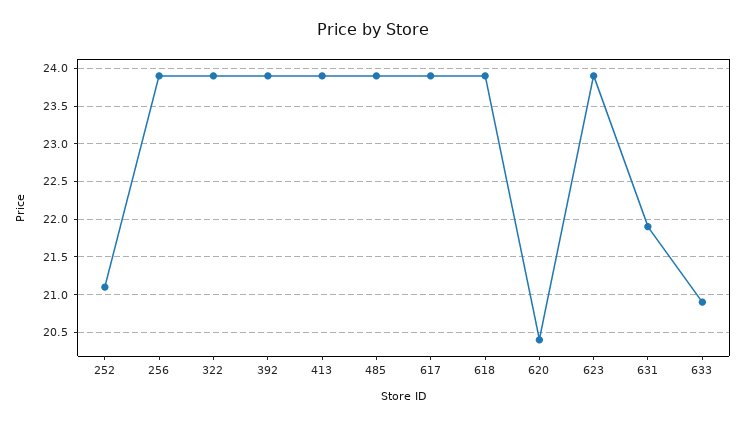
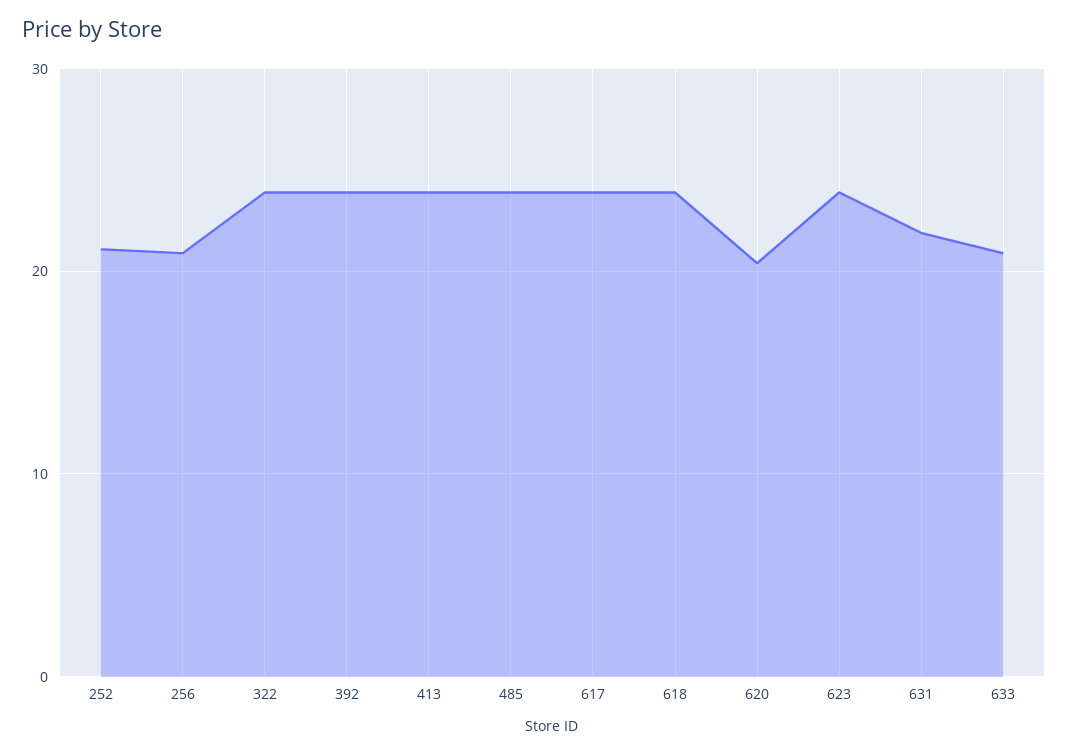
256: 23.9 -> 21

